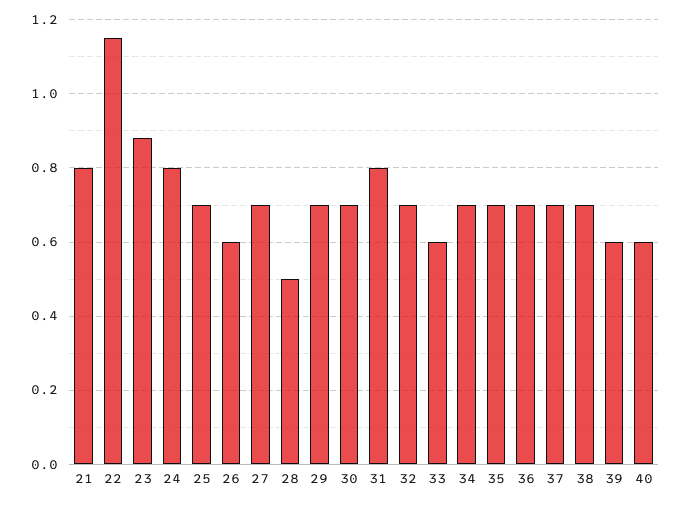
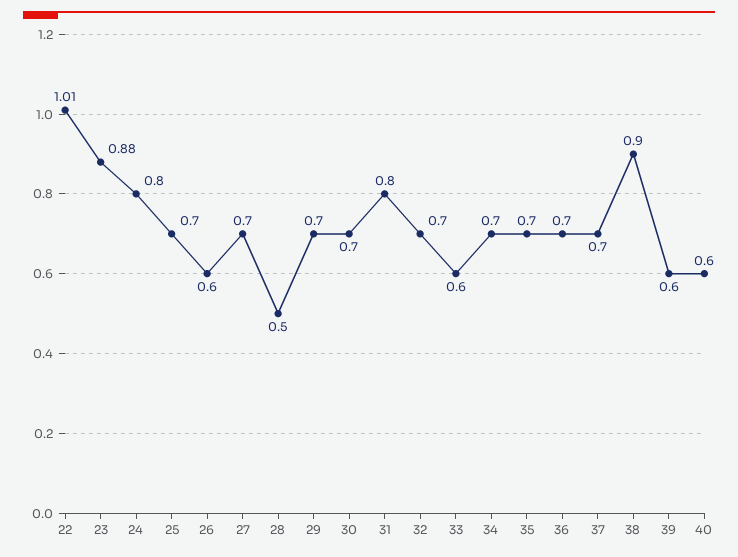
21: 0.8 -> none
22: 1.15 -> 1.01
38: 0.7 -> 0.9

